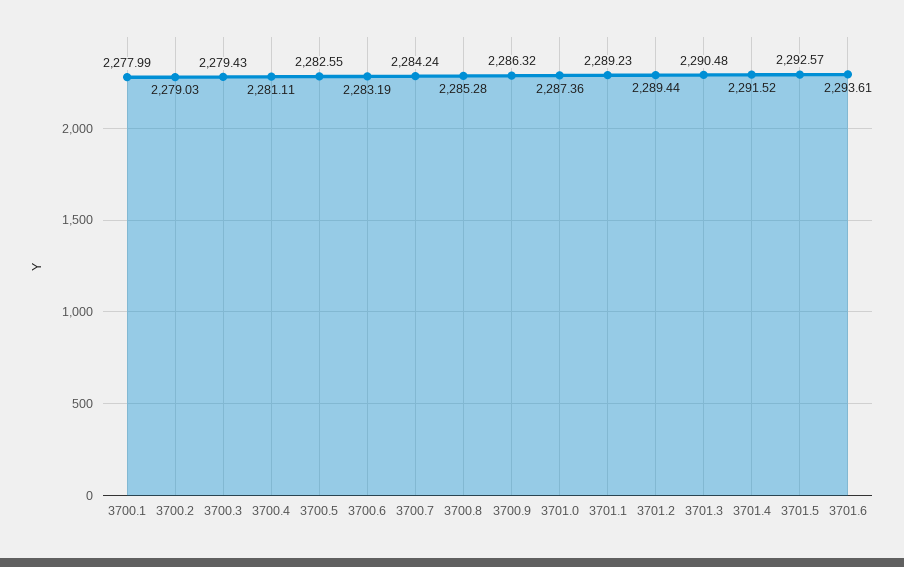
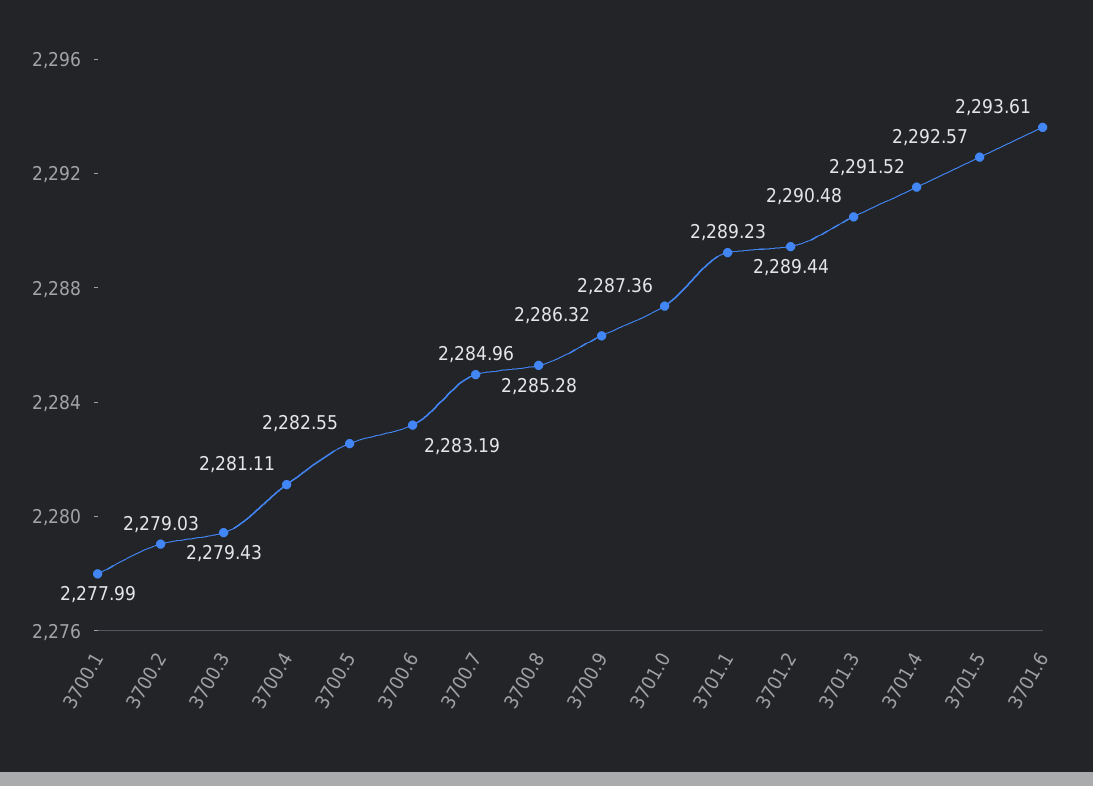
3700.7: 2284.24 -> 2284.96

